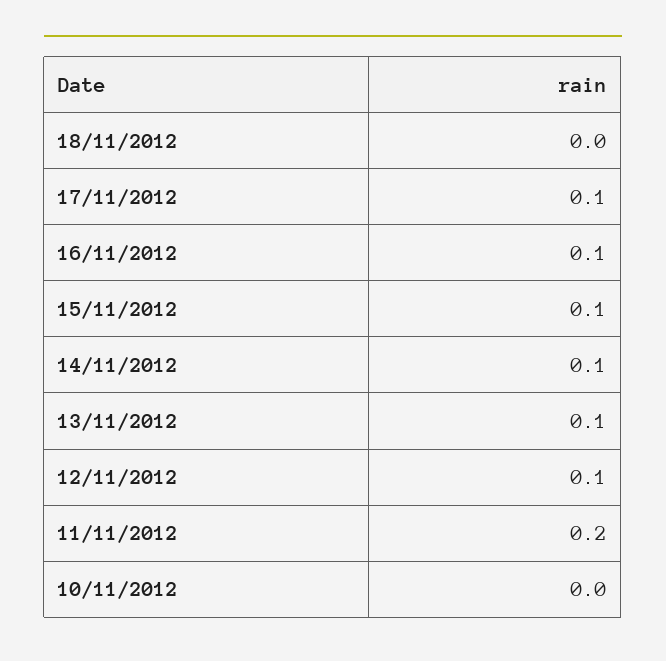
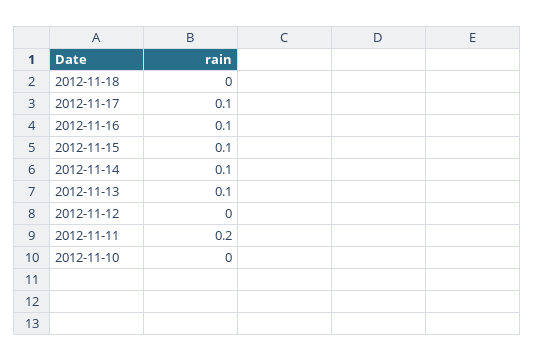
12/11/2012: 0.1 -> 0

